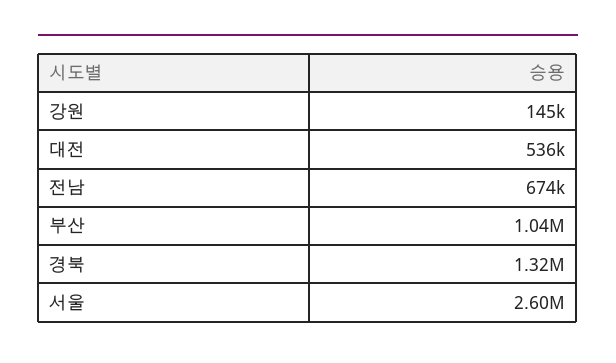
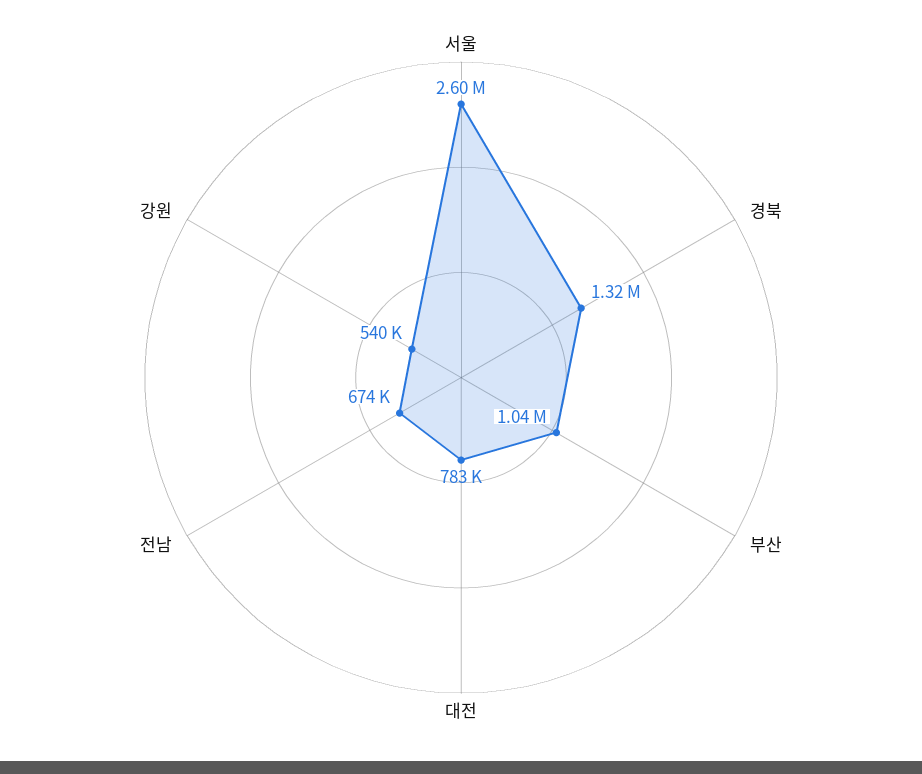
강원: 145000 -> 540000
대전: 536000 -> 783000

